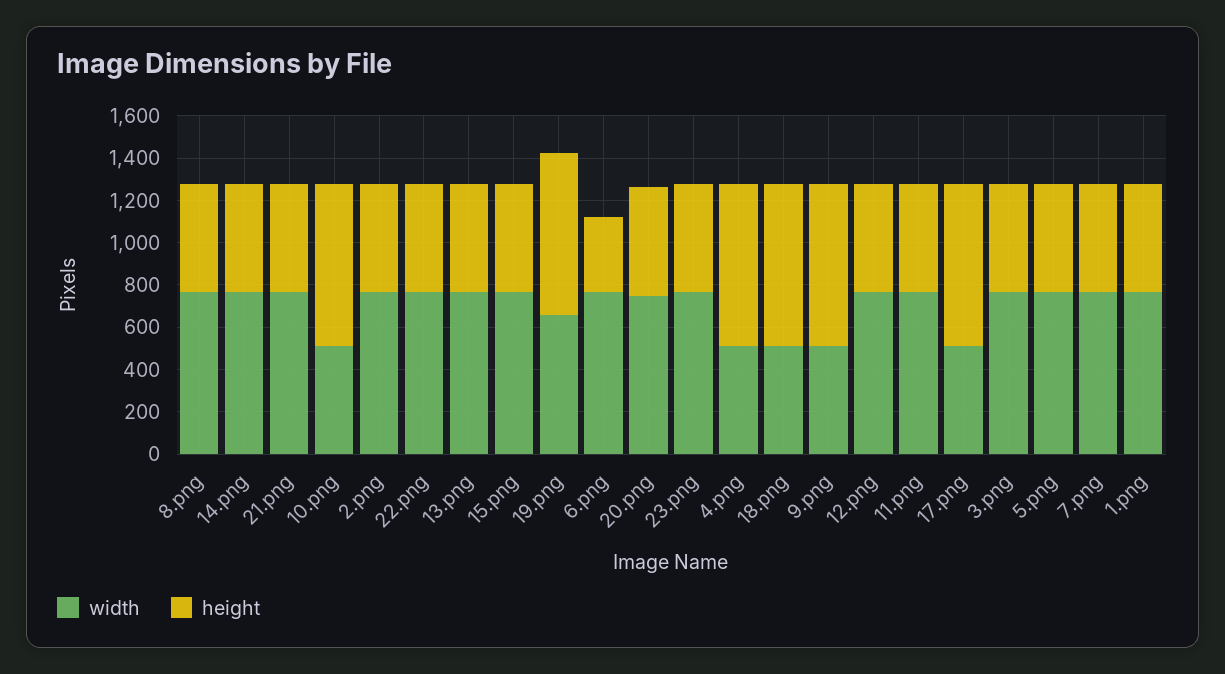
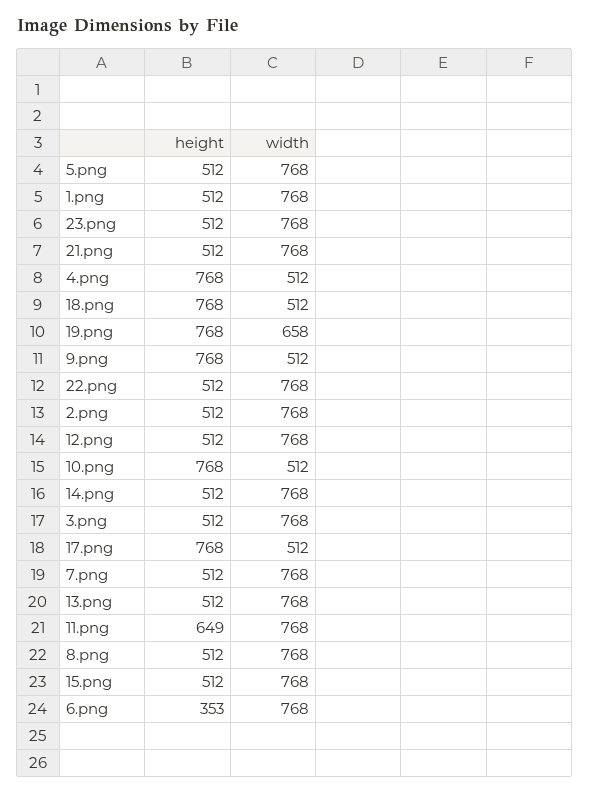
width, 20.png: 750 -> none
height, 20.png: 500 -> none
height, 11.png: 500 -> 649

